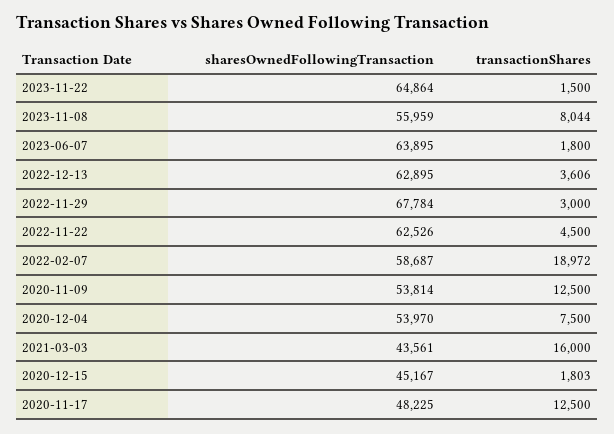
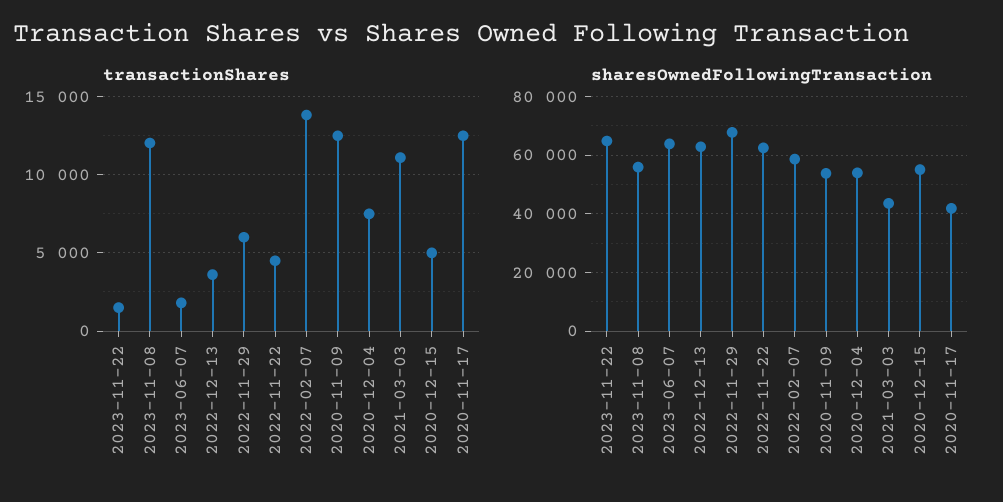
transactionShares, 2023-11-08: 8044 -> 12000
transactionShares, 2022-11-29: 3000 -> 6000
transactionShares, 2022-02-07: 18972 -> 14000
transactionShares, 2021-03-03: 16000 -> 11000
sharesOwnedFollowingTransaction, 2020-12-15: 45167 -> 55000
transactionShares, 2020-12-15: 1803 -> 5000
sharesOwnedFollowingTransaction, 2020-11-17: 48225 -> 42500

